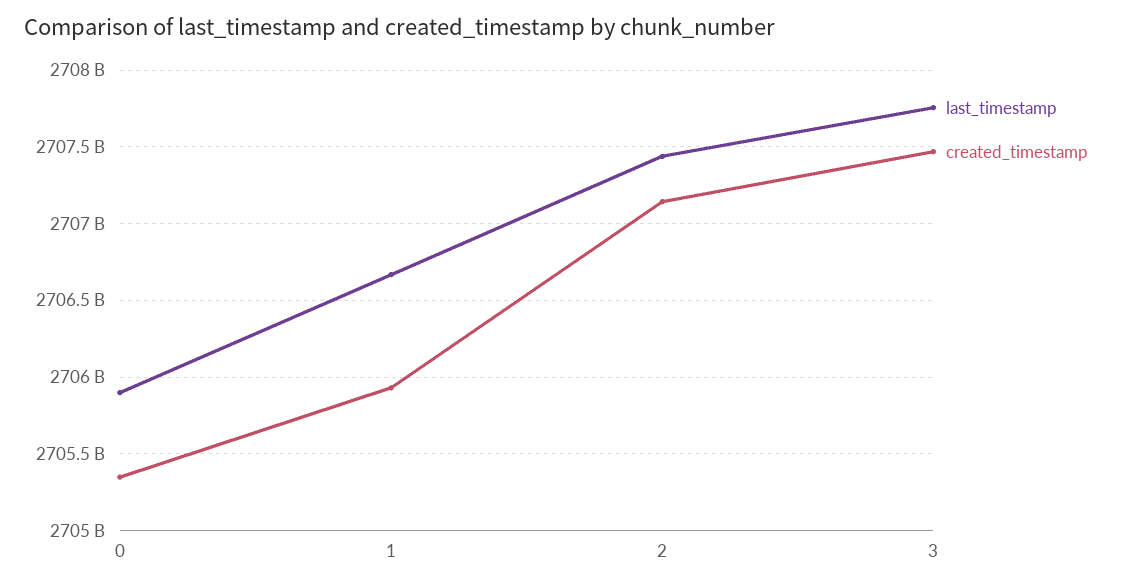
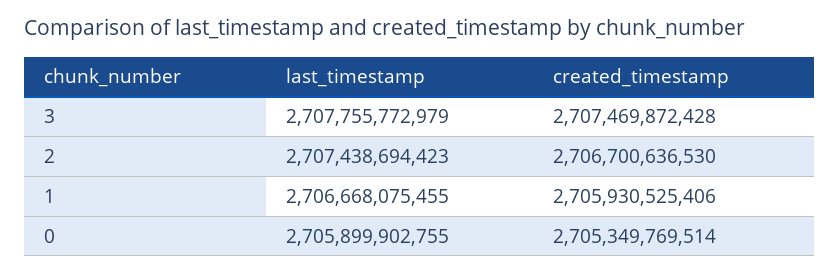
created_timestamp, 2: 2707150000000 -> 2706700636530

